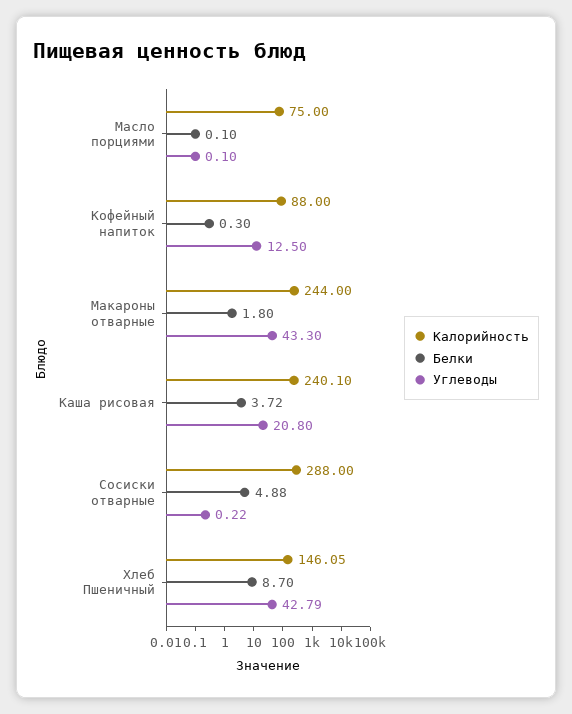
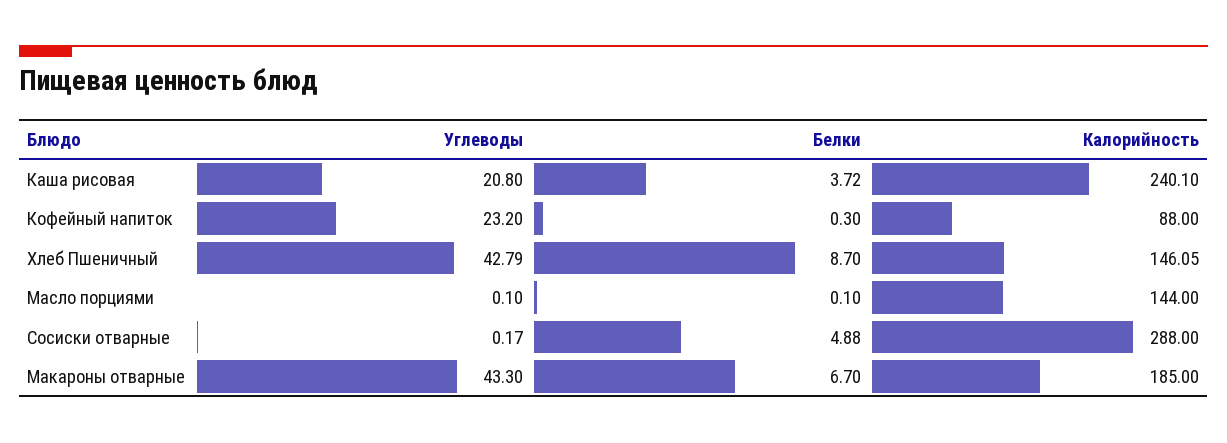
Калорийность, Масло порциями: 75 -> 144
Углеводы, Кофейный напиток: 12.5 -> 23.2
Калорийность, Макароны отварные: 244 -> 185
Белки, Макароны отварные: 1.8 -> 6.7
Углеводы, Сосиски отварные: 0.22 -> 0.17

